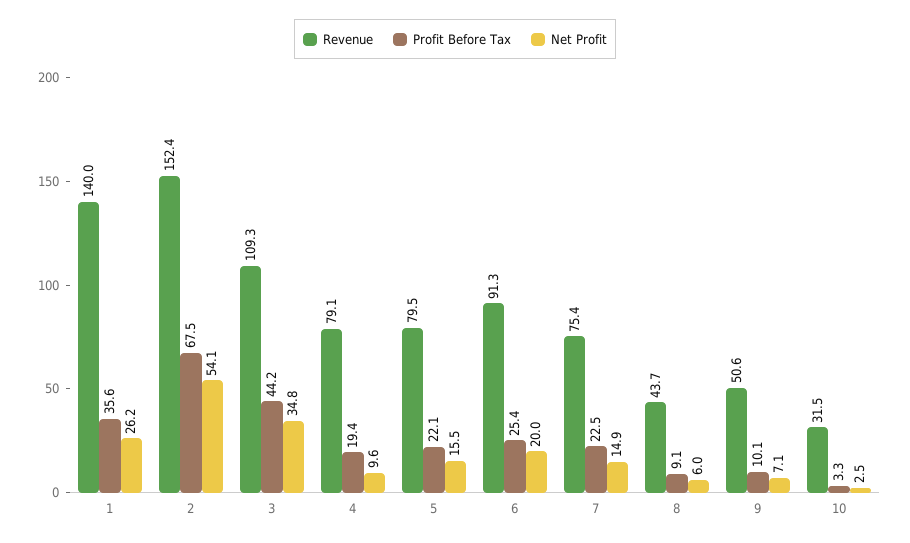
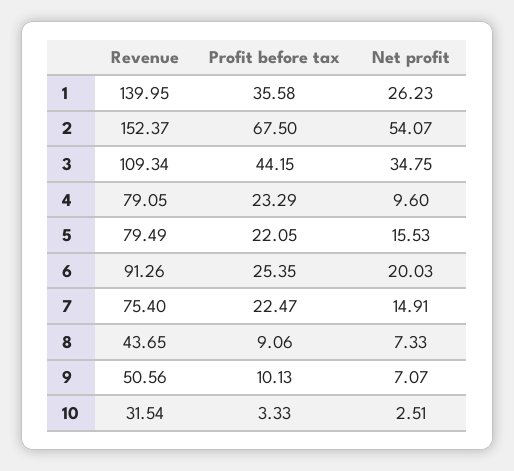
Profit Before Tax, 4: 19.4 -> 23.29
Net Profit, 8: 6 -> 7.33

